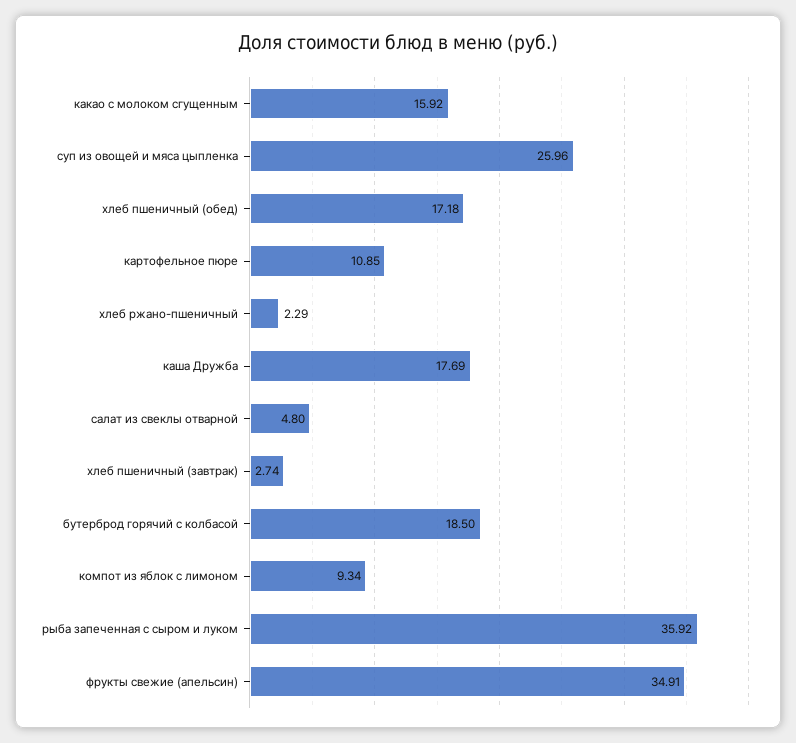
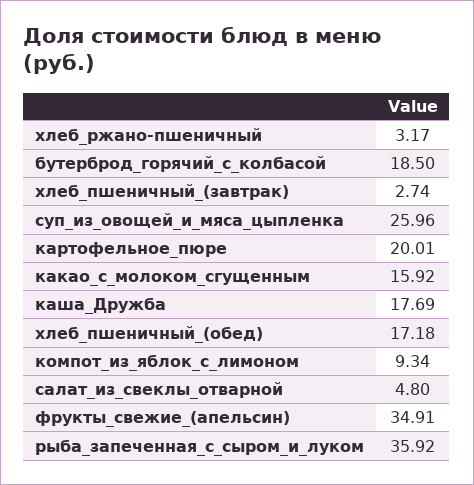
картофельное пюре: 10.85 -> 20.01
хлеб ржано-пшеничный: 2.29 -> 3.17

